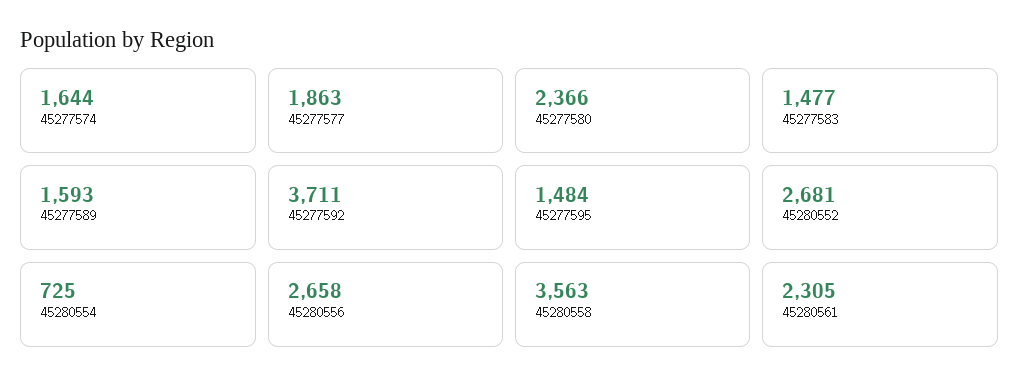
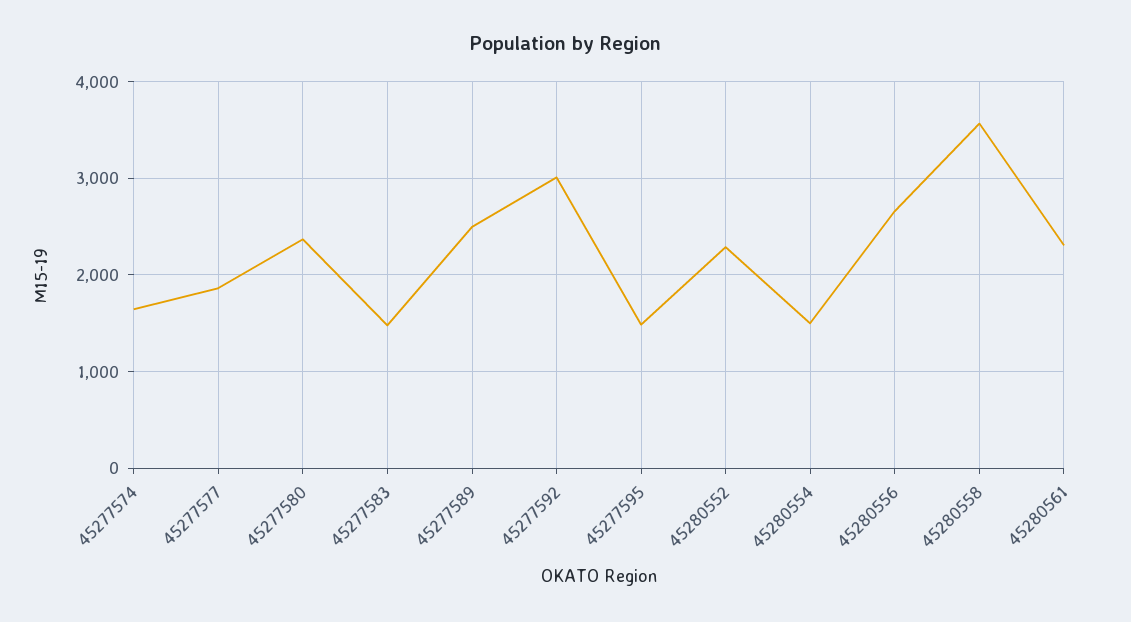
45277589: 1593 -> 2500
45277592: 3711 -> 3000
45280552: 2681 -> 2300
45280554: 725 -> 1500

